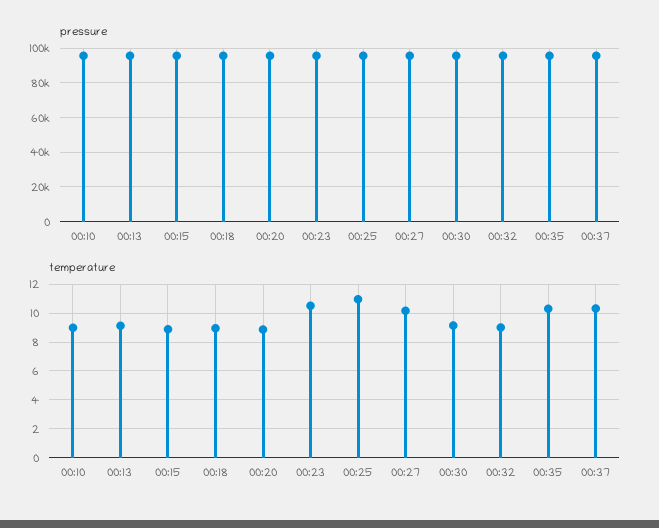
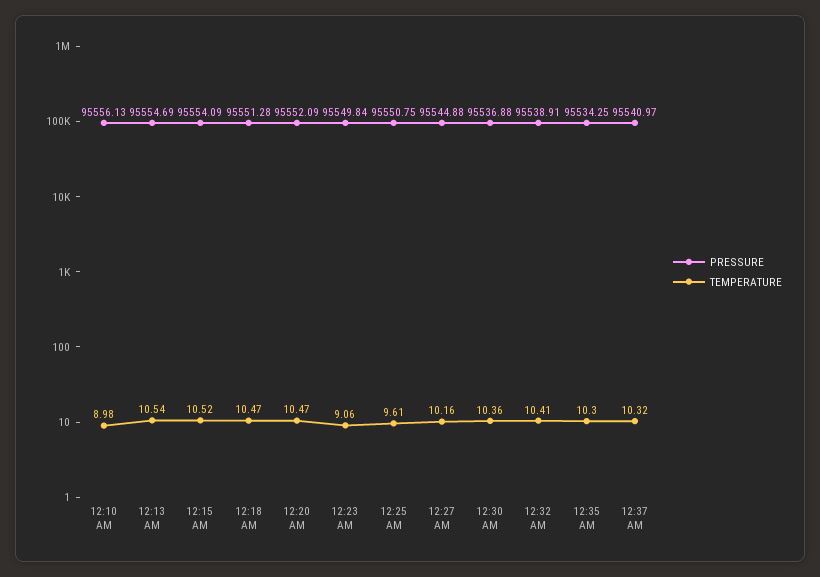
temperature, 00:13: 9 -> 10.54
temperature, 00:15: 9 -> 10.52
temperature, 00:18: 9 -> 10.47
temperature, 00:20: 9 -> 10.47
temperature, 00:23: 10.5 -> 9.06
temperature, 00:25: 11 -> 9.61
temperature, 00:30: 9 -> 10.36
temperature, 00:32: 9 -> 10.41

